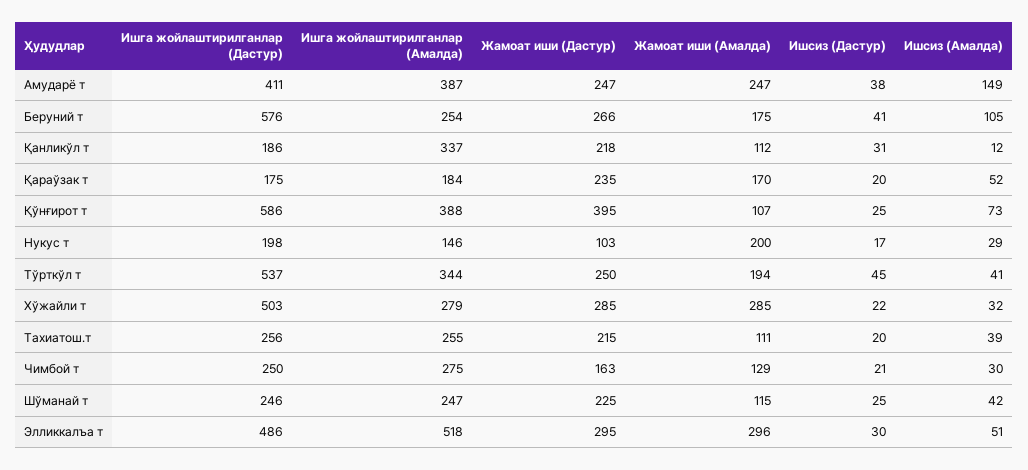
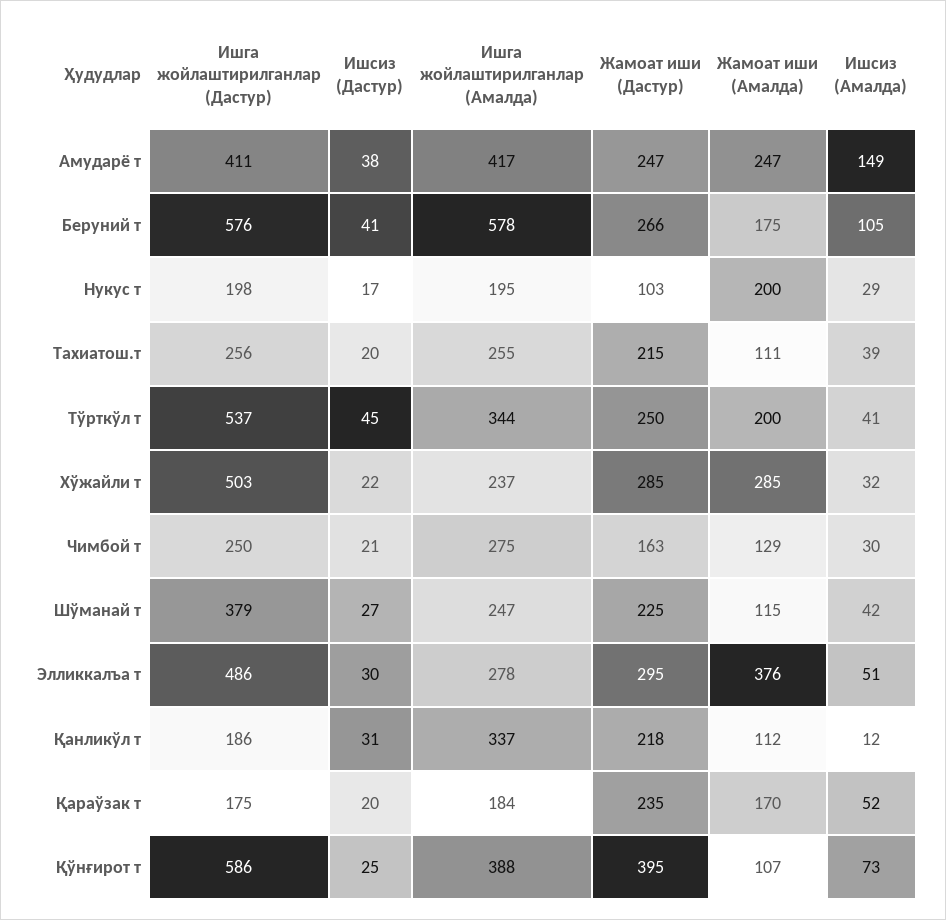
Ишга жойлаштирилганлар (Амалда), Амударё т: 387 -> 417
Ишга жойлаштирилганлар (Амалда), Беруний т: 254 -> 578
Ишга жойлаштирилганлар (Амалда), Нукус т: 146 -> 195
Жамоат иши (Амалда), Тўрткўл т: 194 -> 200
Ишга жойлаштирилганлар (Амалда), Хўжайли т: 279 -> 237
Ишга жойлаштирилганлар (Дастур), Шўманай т: 246 -> 379
Ишсиз (Дастур), Шўманай т: 25 -> 27
Ишга жойлаштирилганлар (Амалда), Элликкалъа т: 518 -> 278
Жамоат иши (Амалда), Элликкалъа т: 296 -> 376

